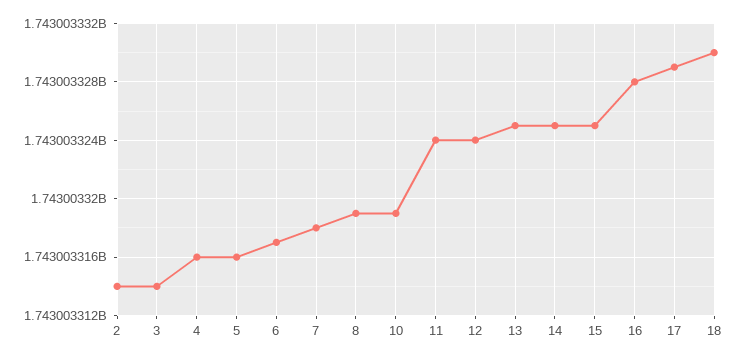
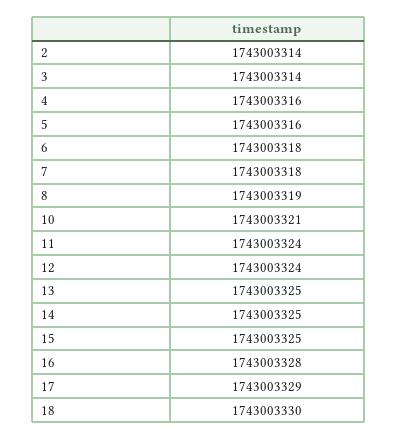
6: 1743003317 -> 1743003318
10: 1743003319 -> 1743003321

